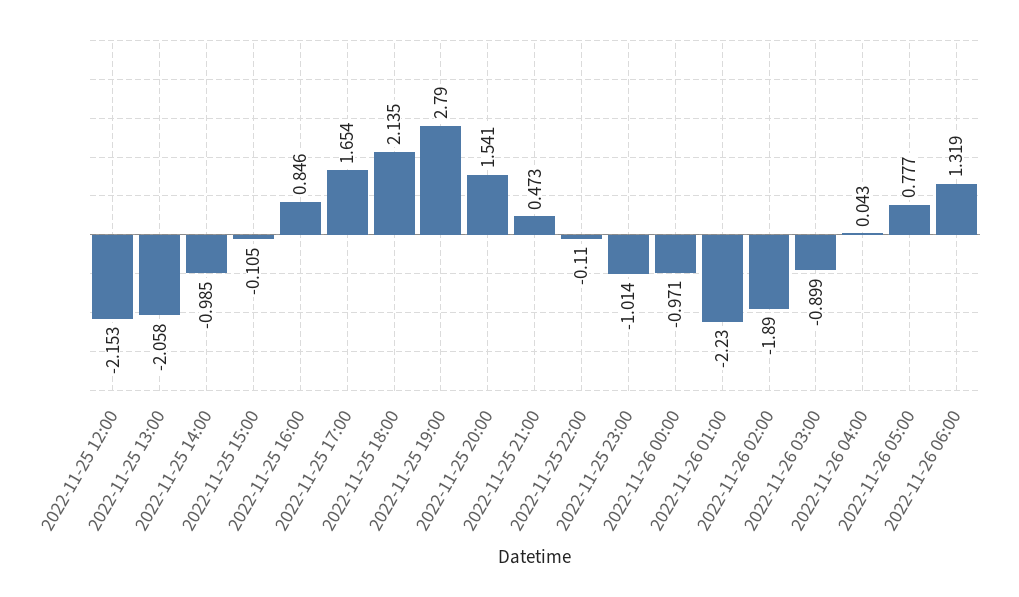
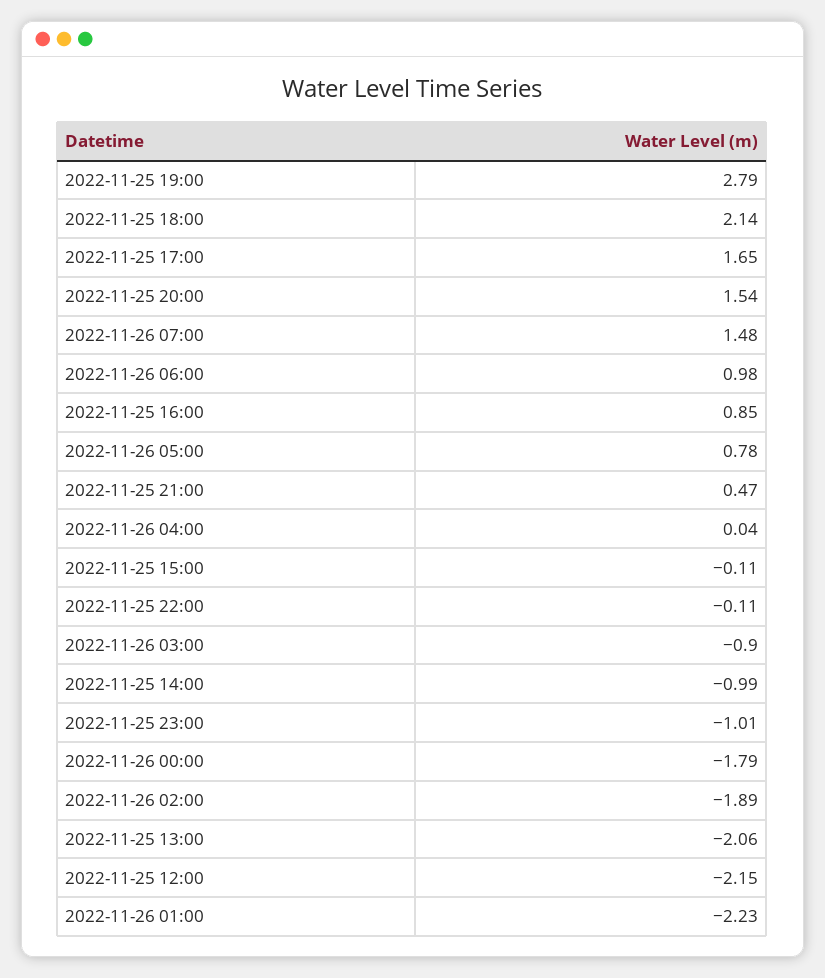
2022-11-26 00:00: -0.971 -> -1.79
2022-11-26 06:00: 1.319 -> 0.98
2022-11-26 07:00: none -> 1.48

